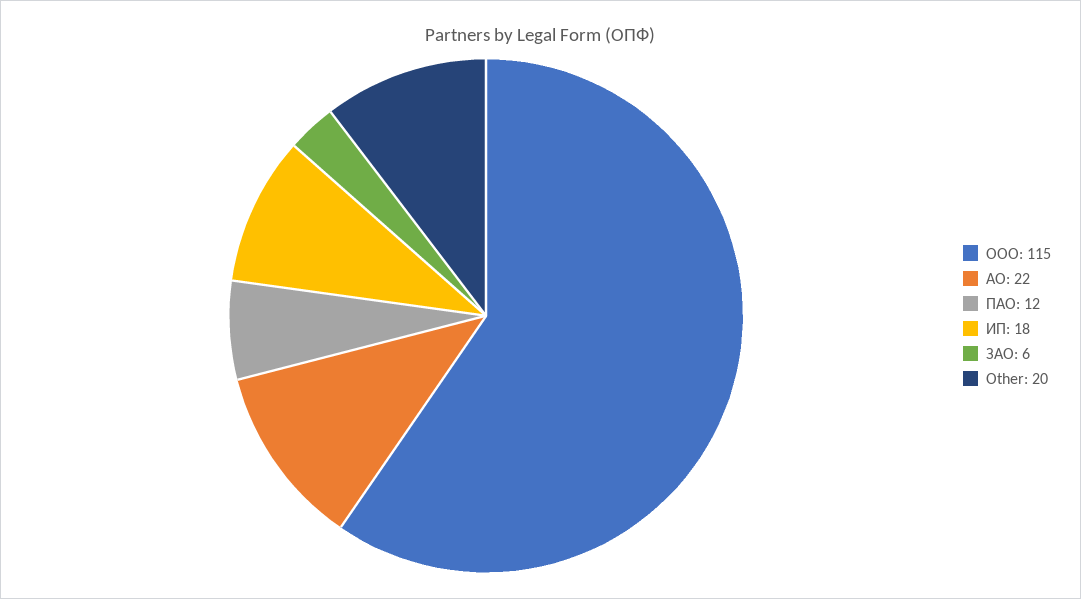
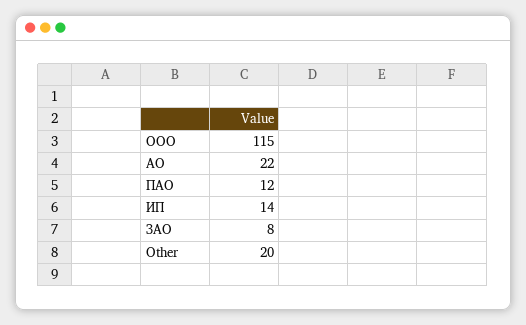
ИП: 18 -> 14
ЗАО: 6 -> 8

